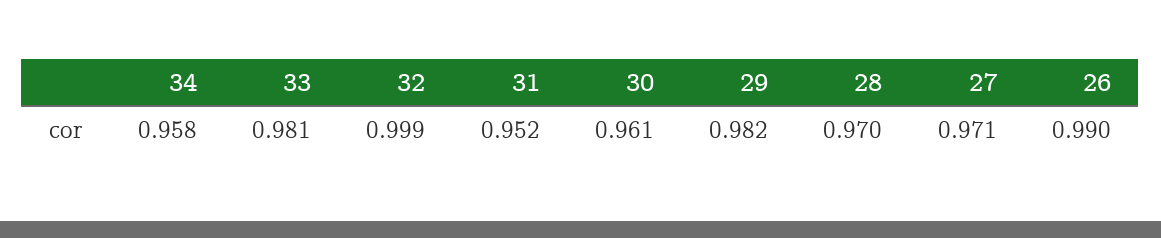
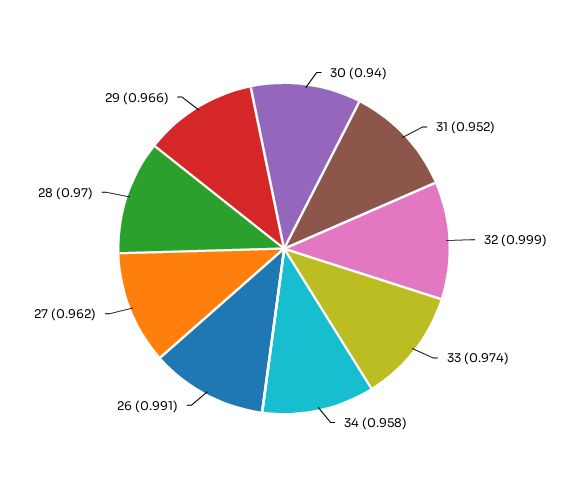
33: 0.981 -> 0.974
30: 0.961 -> 0.94
29: 0.982 -> 0.966
27: 0.971 -> 0.962
26: 0.99 -> 0.991

